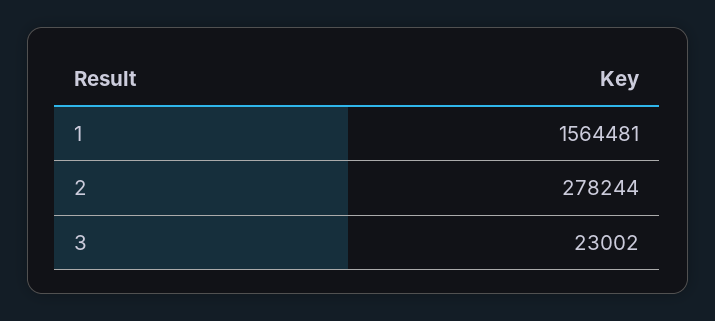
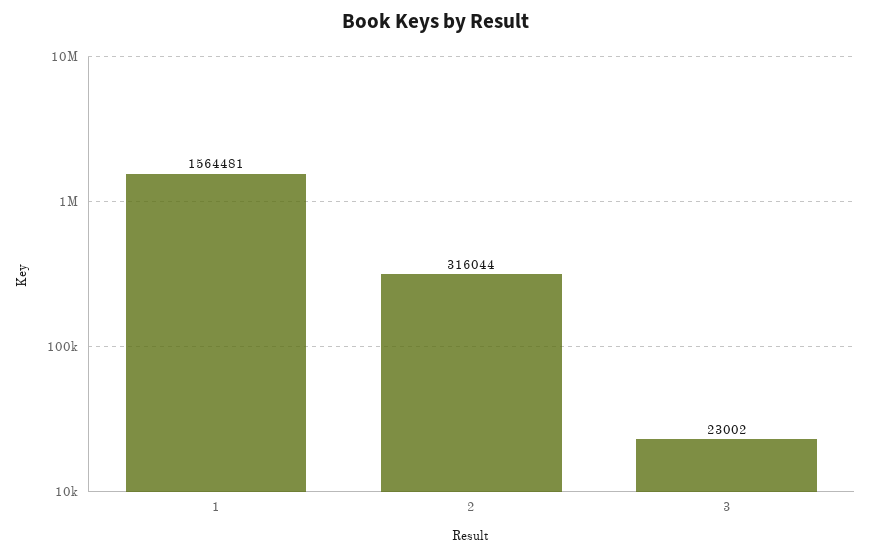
2: 278244 -> 316044

